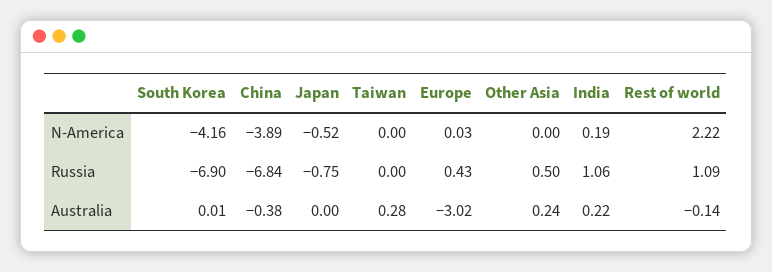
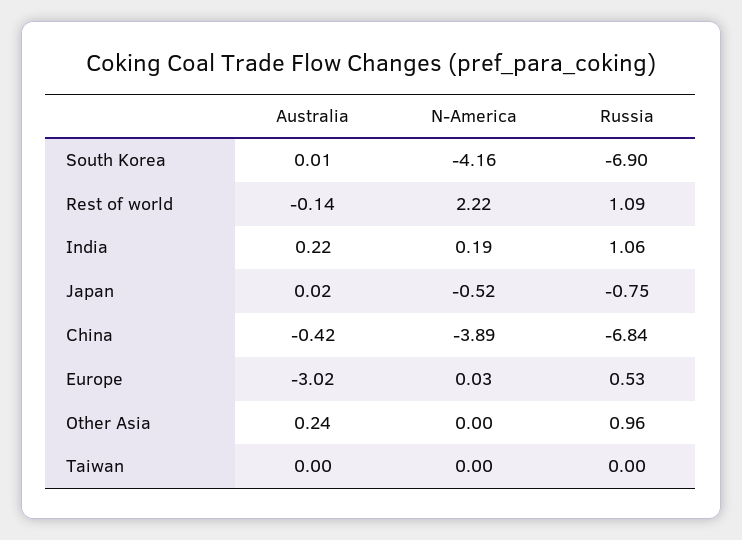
Europe, Russia: 0.43 -> 0.53
Other Asia, Russia: 0.5 -> 0.96
China, Australia: -0.38 -> -0.42
Japan, Australia: 0 -> 0.02
Taiwan, Australia: 0.28 -> 0

